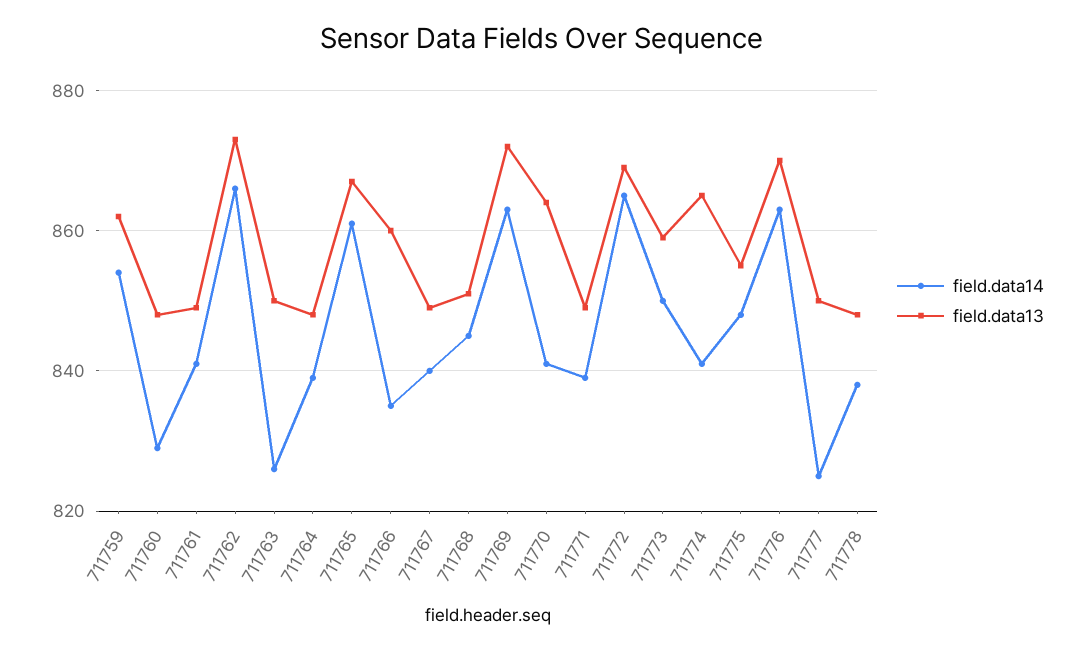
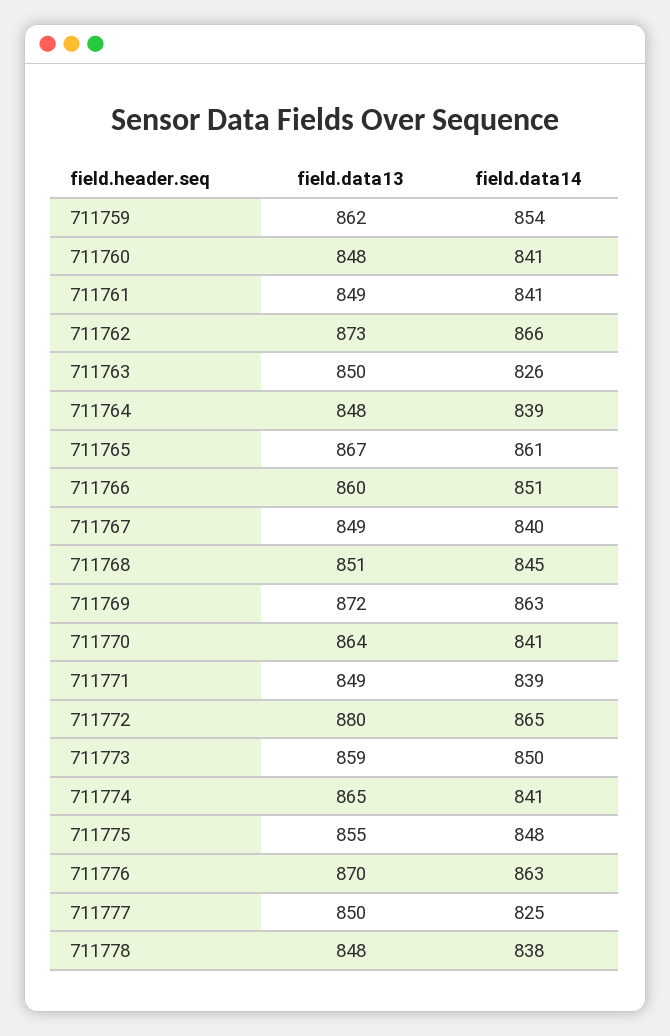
field.data14, 711760: 830 -> 841
field.data14, 711766: 835 -> 851
field.data13, 711772: 870 -> 880

